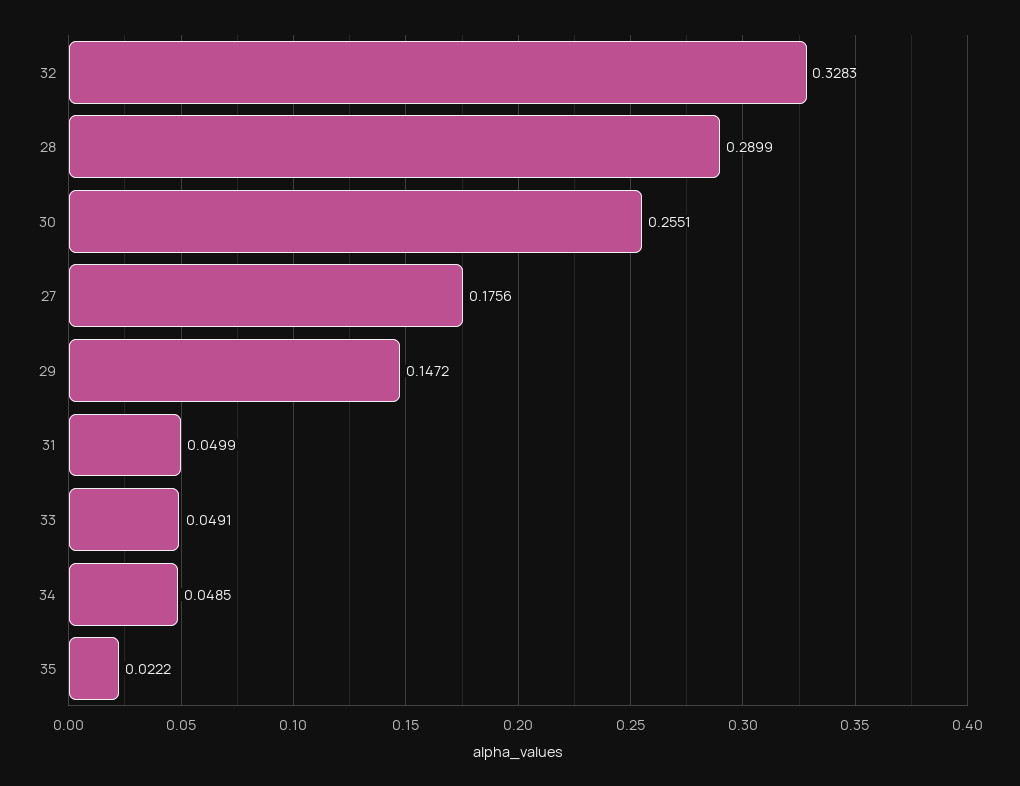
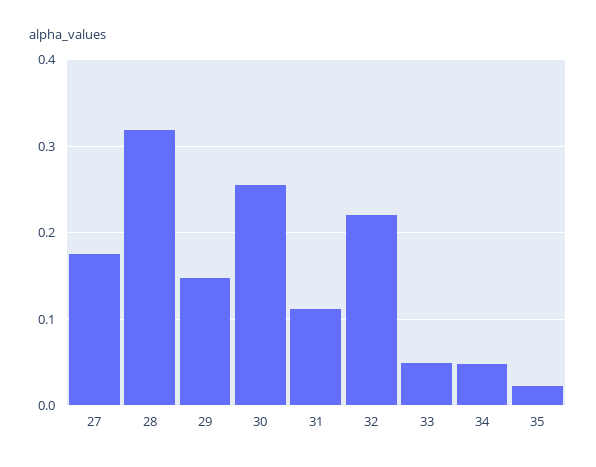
32: 0.3283 -> 0.22
28: 0.2899 -> 0.32
31: 0.0499 -> 0.11

